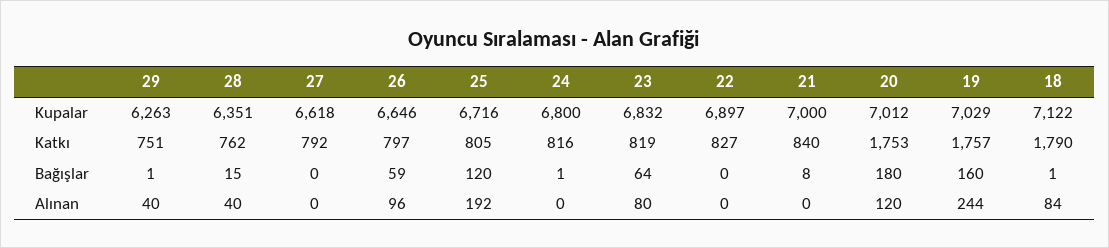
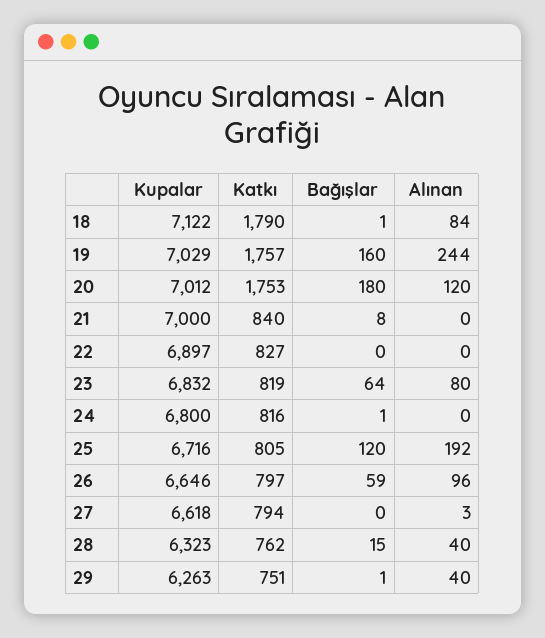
28, Kupalar: 6351 -> 6323
27, Katkı: 792 -> 794
27, Alınan: 0 -> 3

